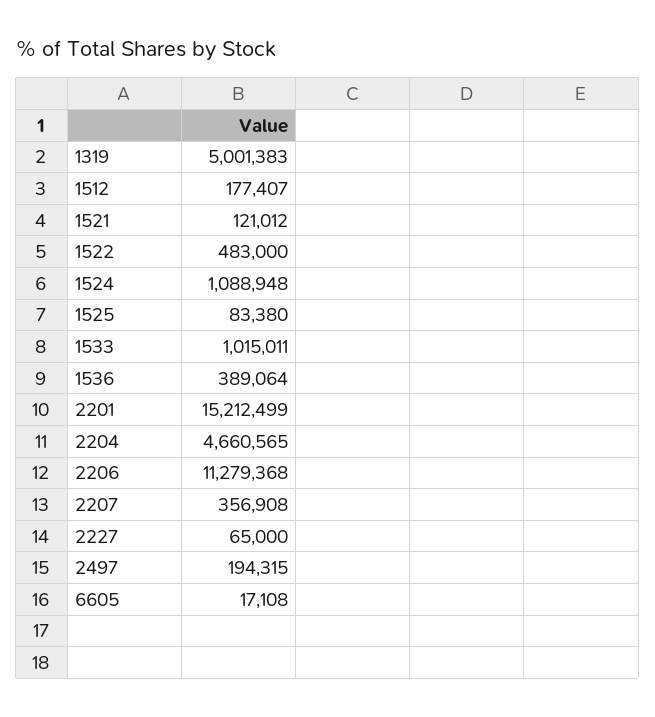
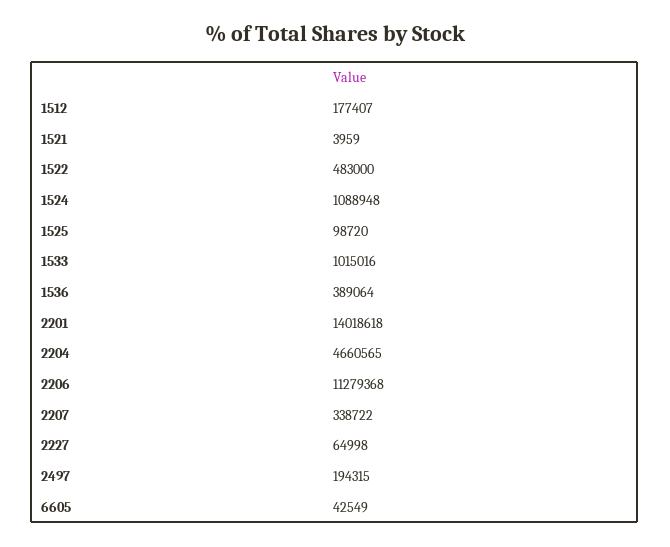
1319: 5001383 -> none
1521: 121012 -> 3959
1525: 83380 -> 98720
1533: 1015011 -> 1015016
2201: 15212499 -> 14018618
2207: 356908 -> 338722
2227: 65000 -> 64998
6605: 17108 -> 42549

